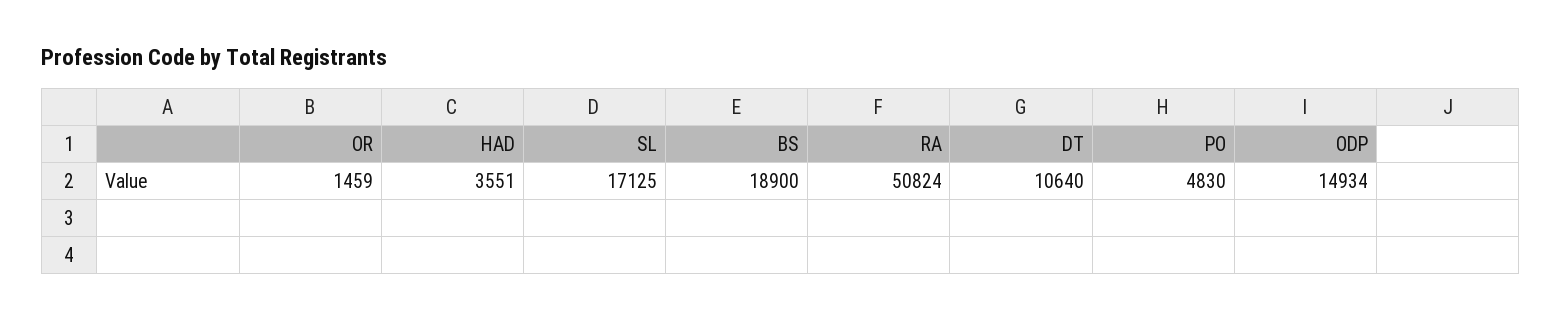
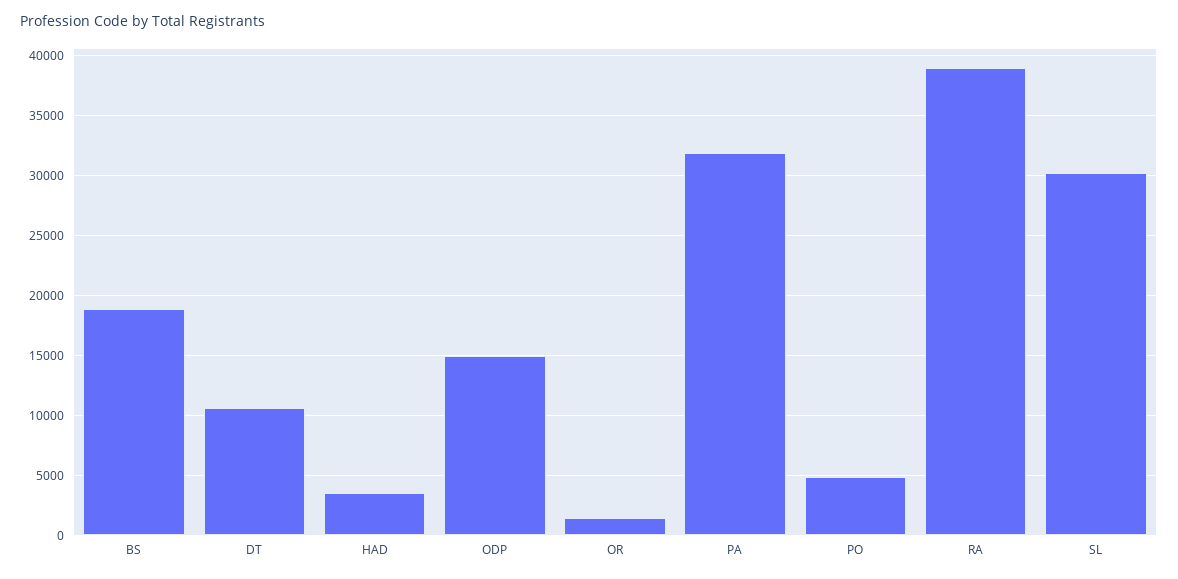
SL: 17125 -> 30000
RA: 50824 -> 39000
PA: none -> 32000

